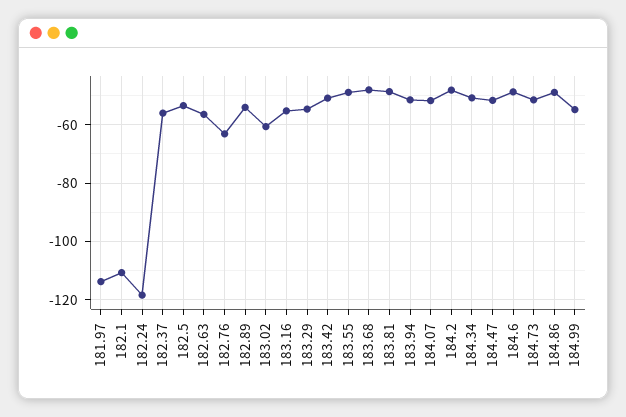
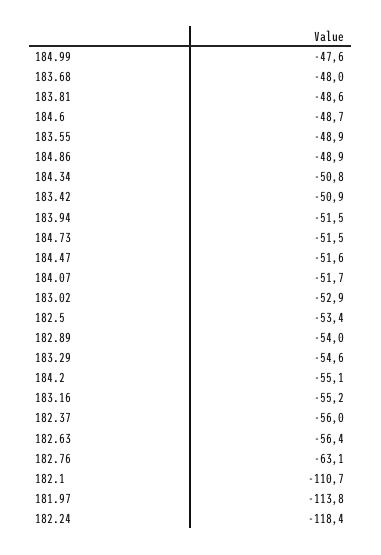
183.02: -60 -> -52.9
184.2: -47.5 -> -55.1
184.99: -55 -> -47.6

